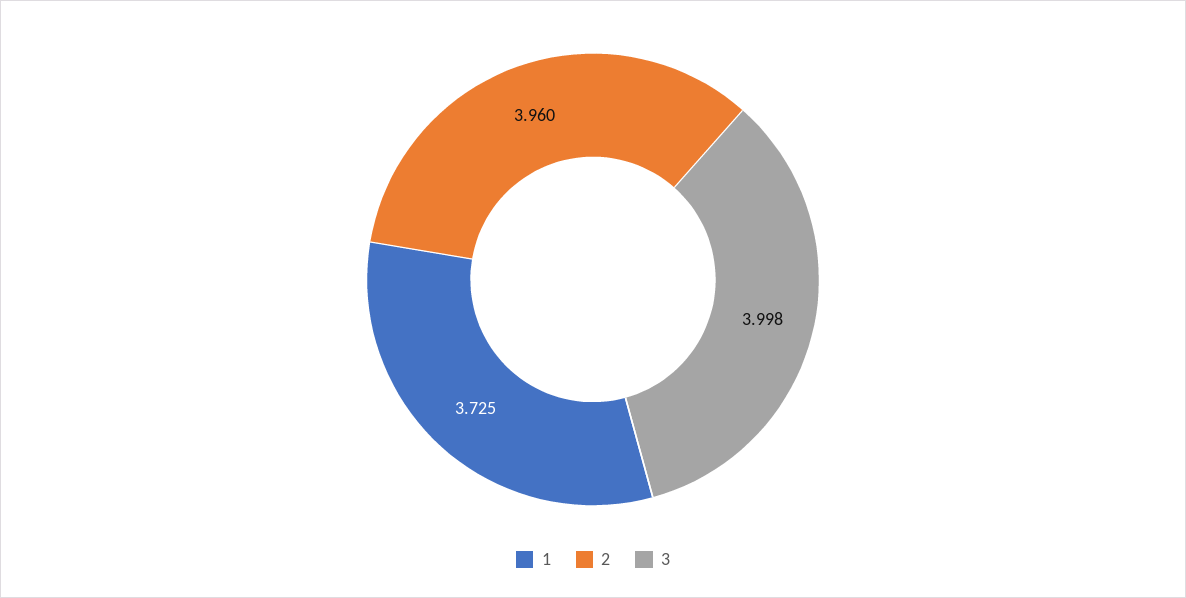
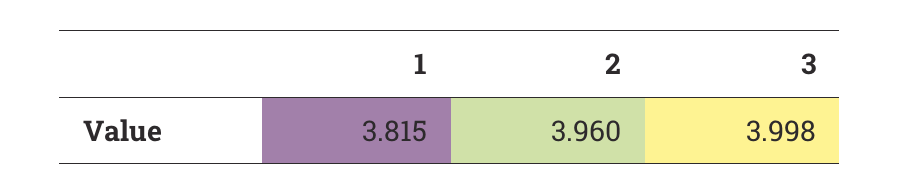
1: 3.725 -> 3.815

